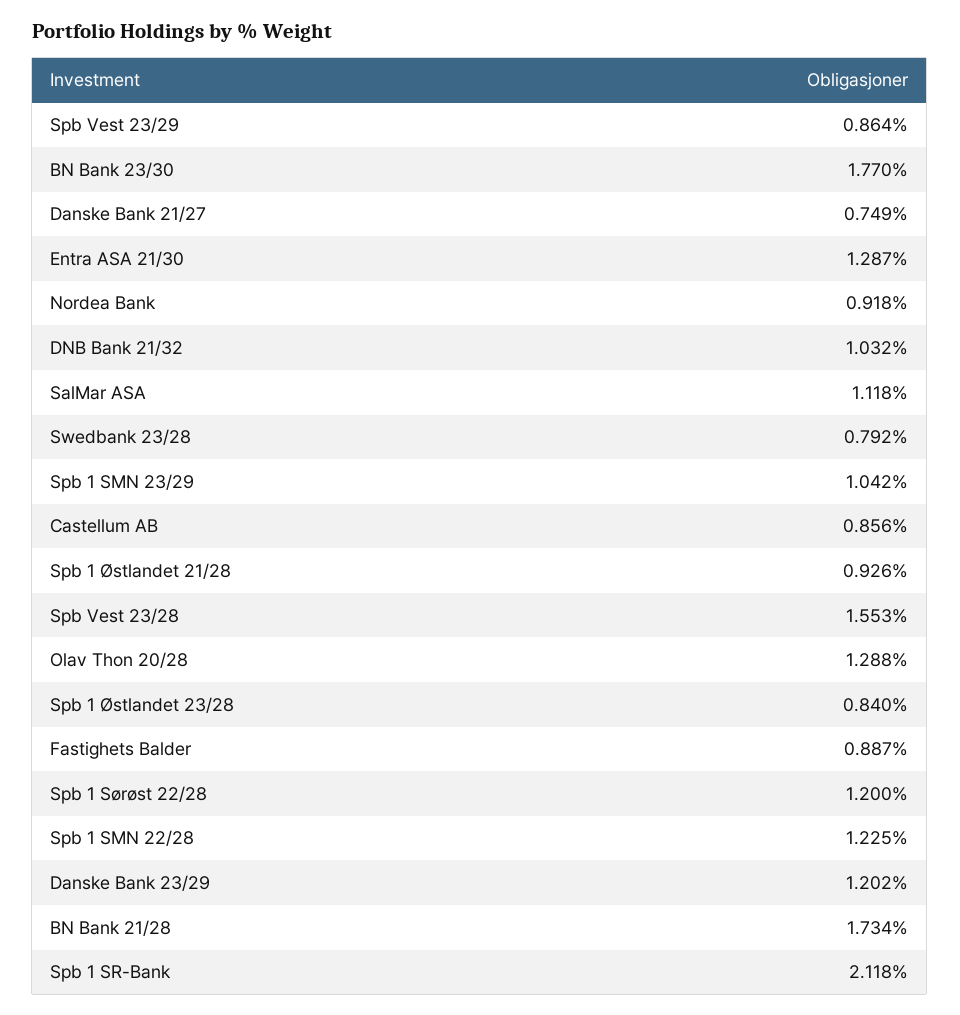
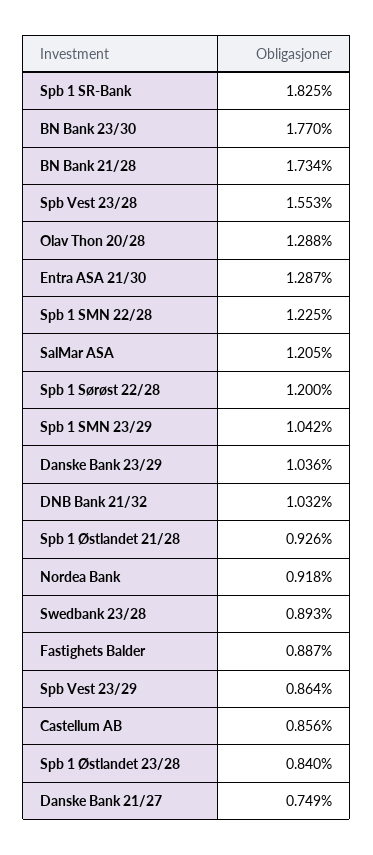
SalMar ASA: 1.118 -> 1.205
Swedbank 23/28: 0.792 -> 0.893
Danske Bank 23/29: 1.202 -> 1.036
Spb 1 SR-Bank: 2.118 -> 1.825

